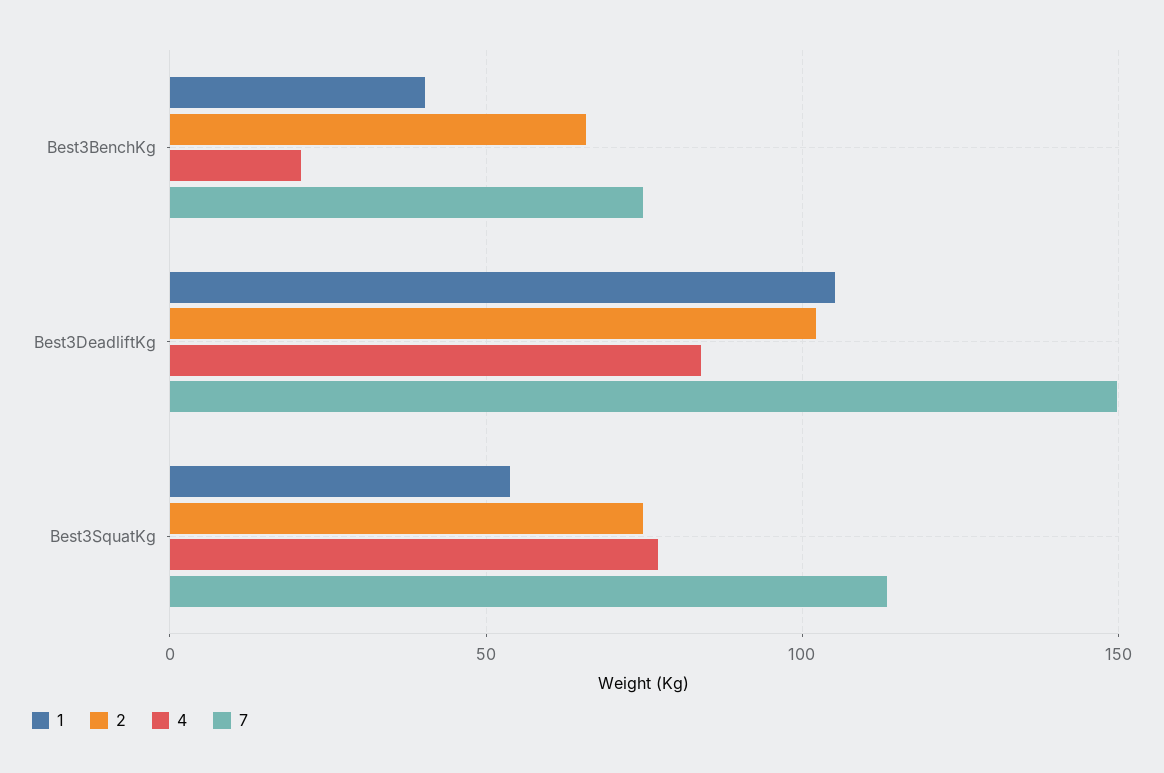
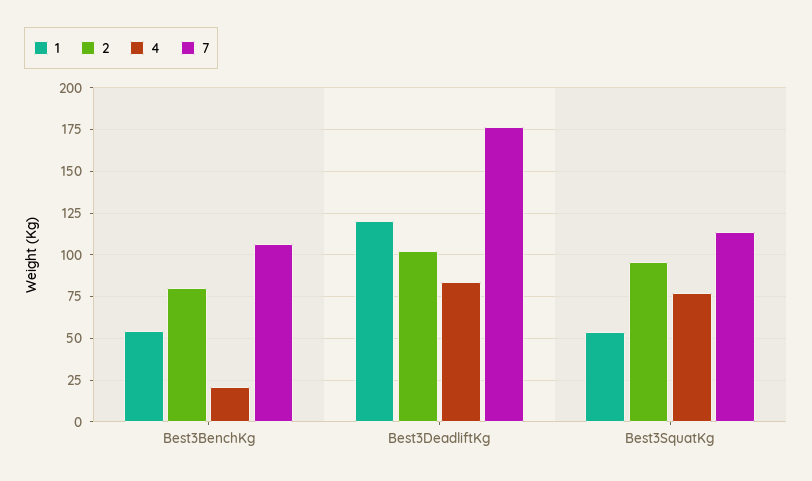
1, Best3BenchKg: 40 -> 55
2, Best3BenchKg: 65 -> 80
7, Best3BenchKg: 75 -> 105
1, Best3DeadliftKg: 105 -> 120
7, Best3DeadliftKg: 150 -> 175
2, Best3SquatKg: 75 -> 95

